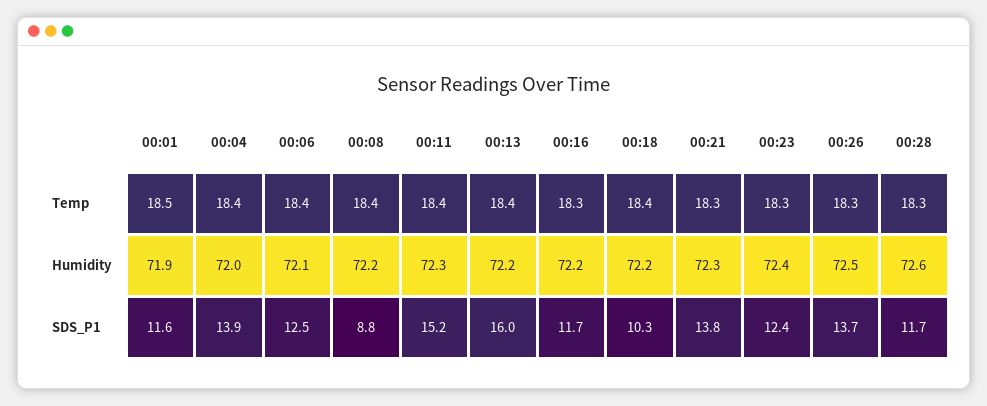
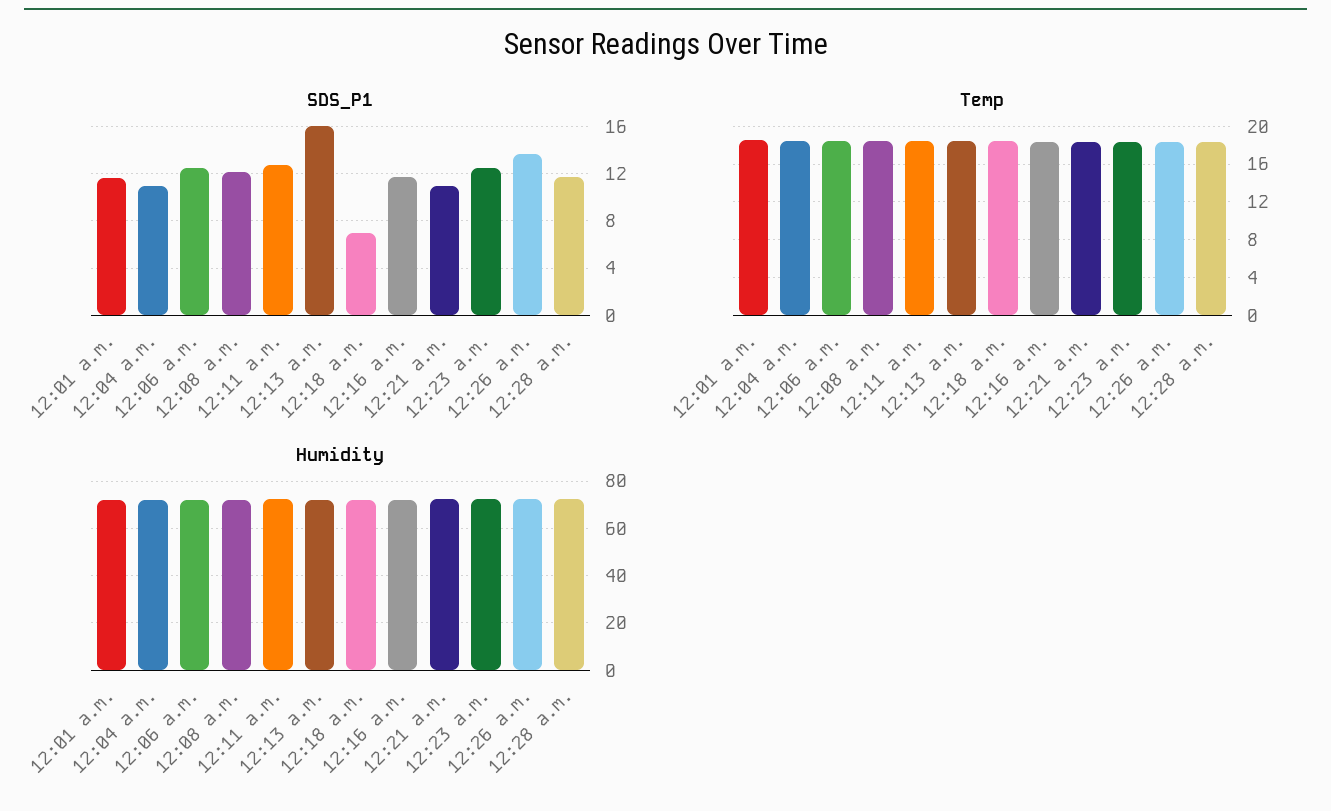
SDS_P1, 00:04: 13.9 -> 11
SDS_P1, 00:08: 8.8 -> 12
SDS_P1, 00:11: 15.2 -> 13
SDS_P1, 00:18: 10.3 -> 7
SDS_P1, 00:21: 13.8 -> 11

